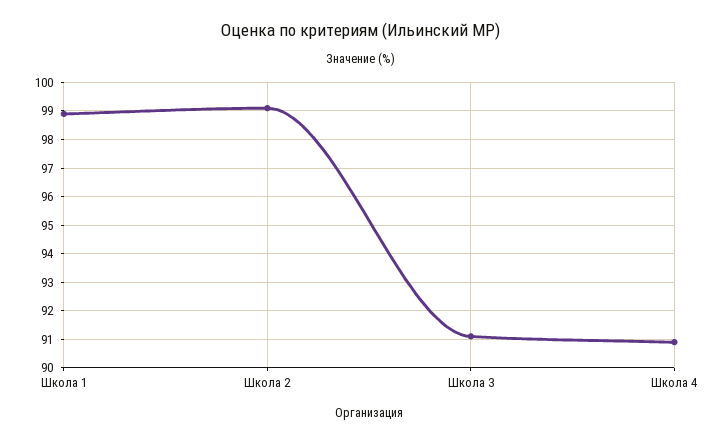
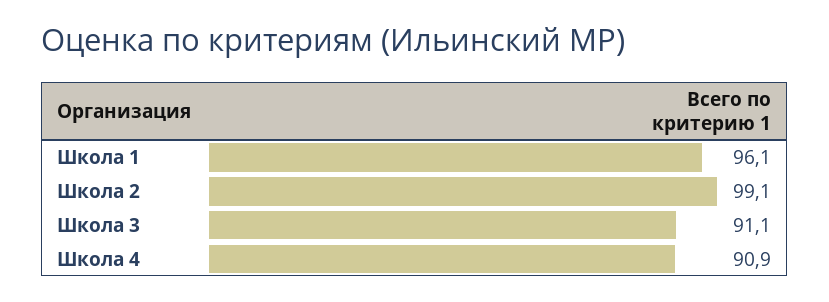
Школа 1: 99 -> 96.1

